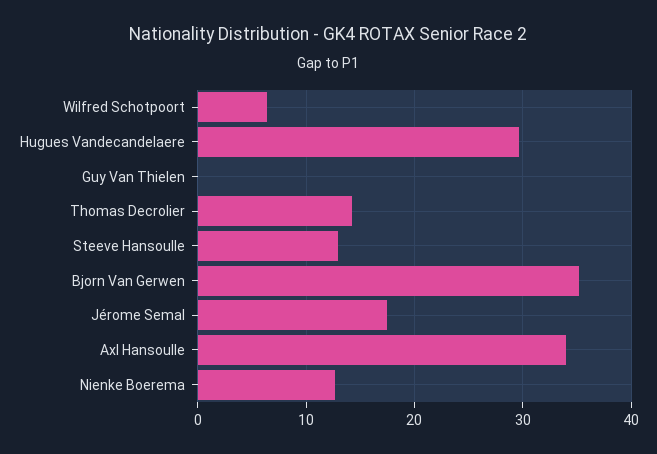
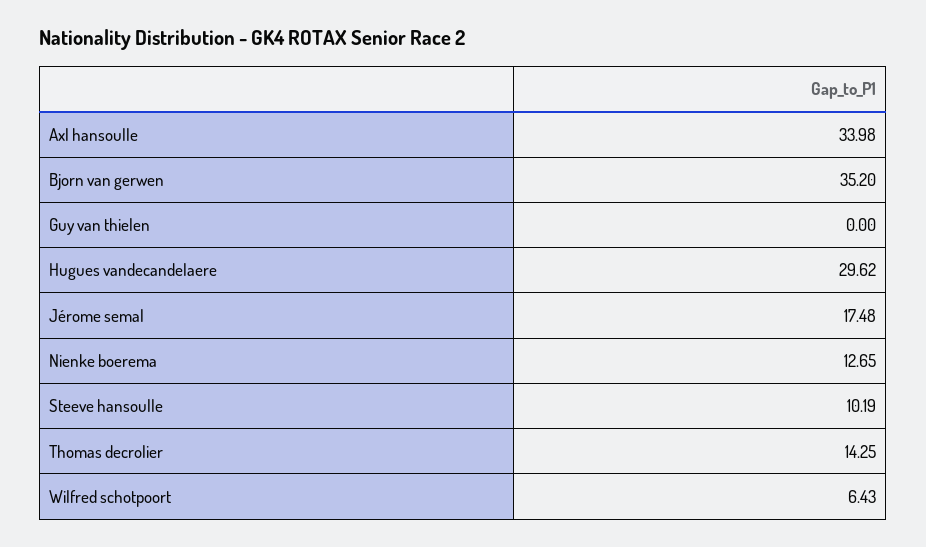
Steeve Hansoulle: 13 -> 10.19

